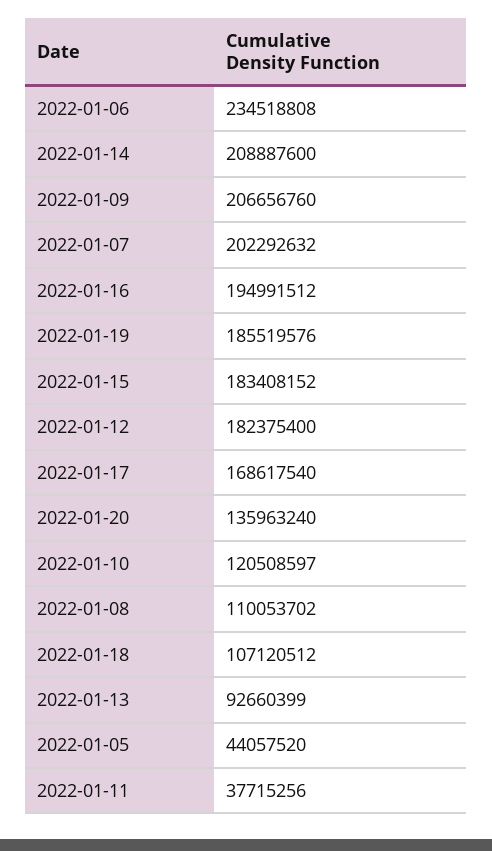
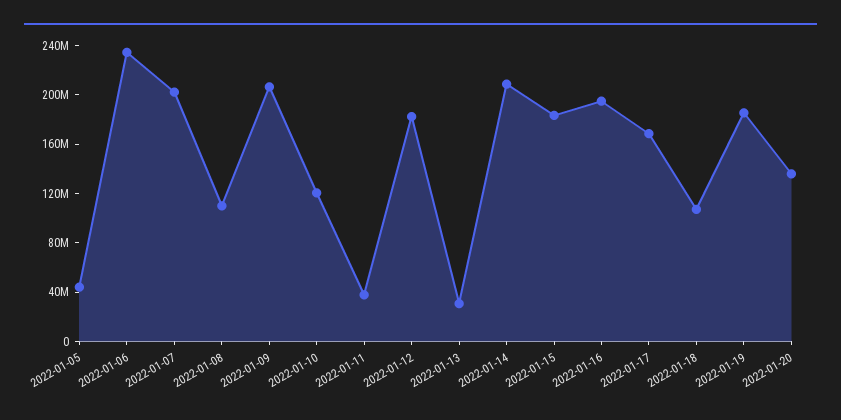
2022-01-13: 92660399 -> 30000000

